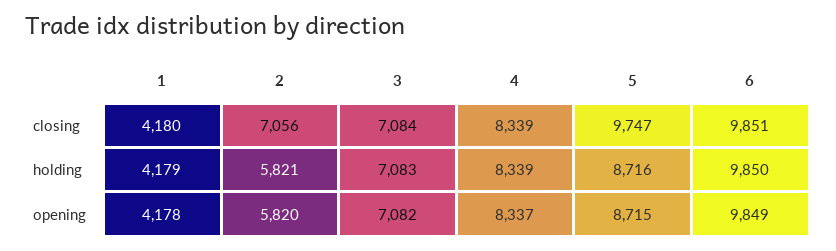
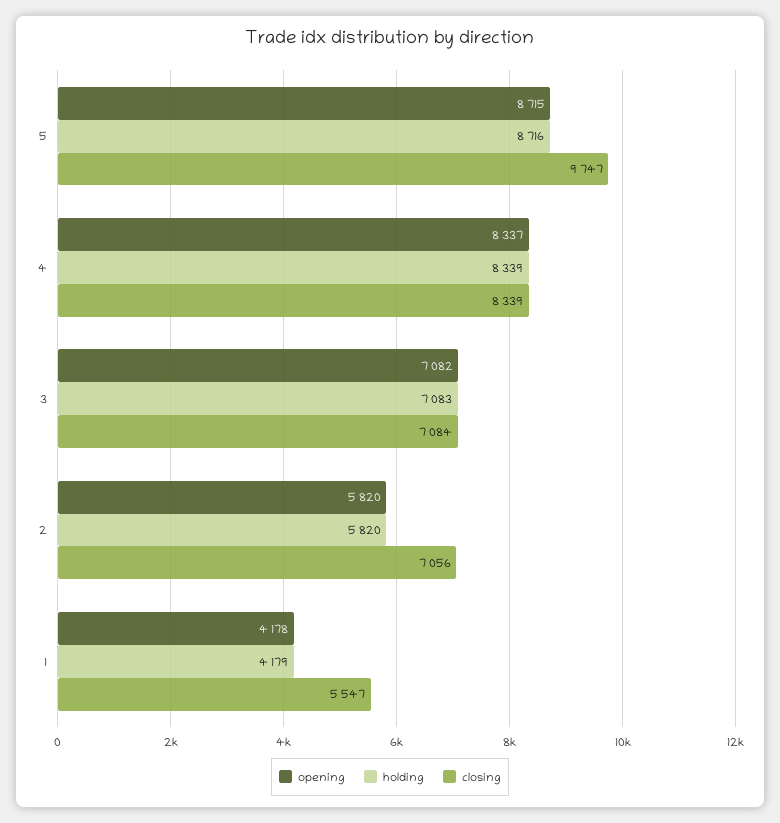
closing, 1: 4180 -> 5547
closing, 6: 9851 -> none
holding, 2: 5821 -> 5820
holding, 6: 9850 -> none
opening, 6: 9849 -> none

